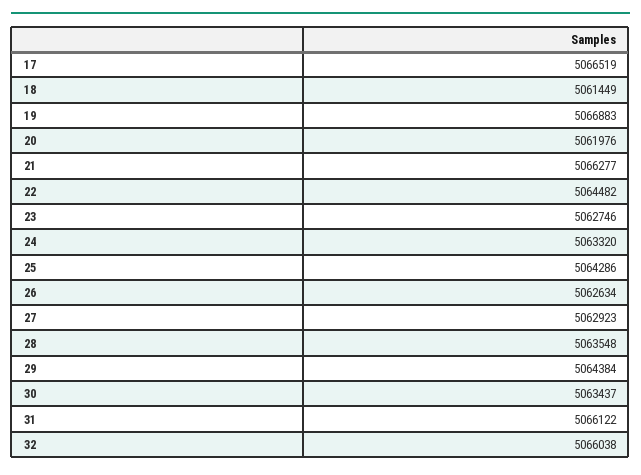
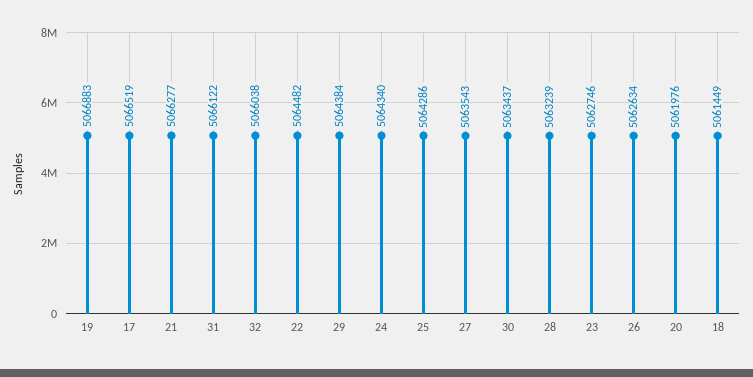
24: 5063320 -> 5064340
27: 5062923 -> 5063543
28: 5063548 -> 5063239

